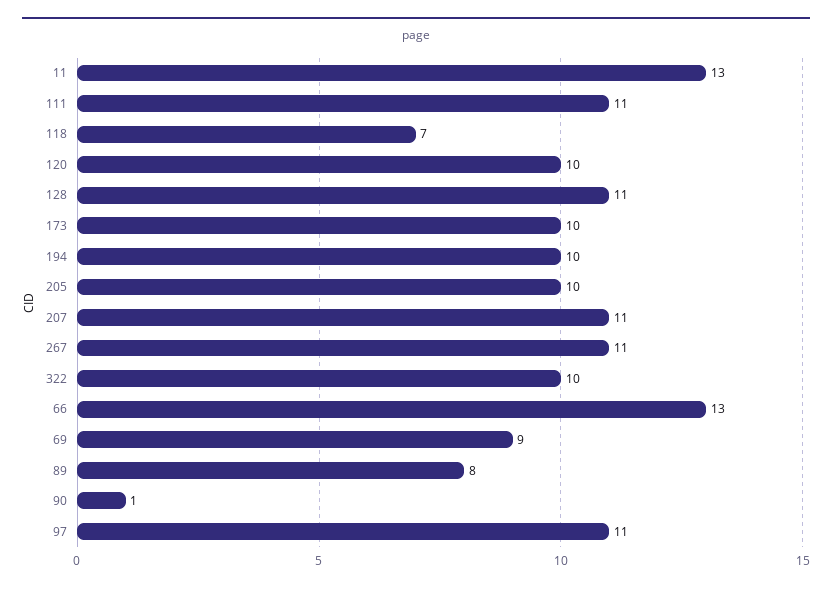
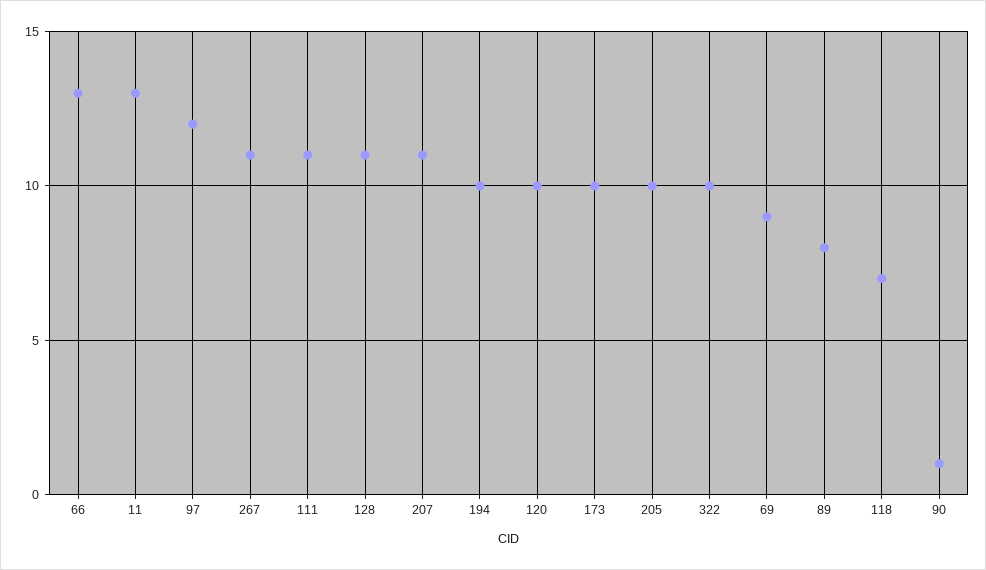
97: 11 -> 12

